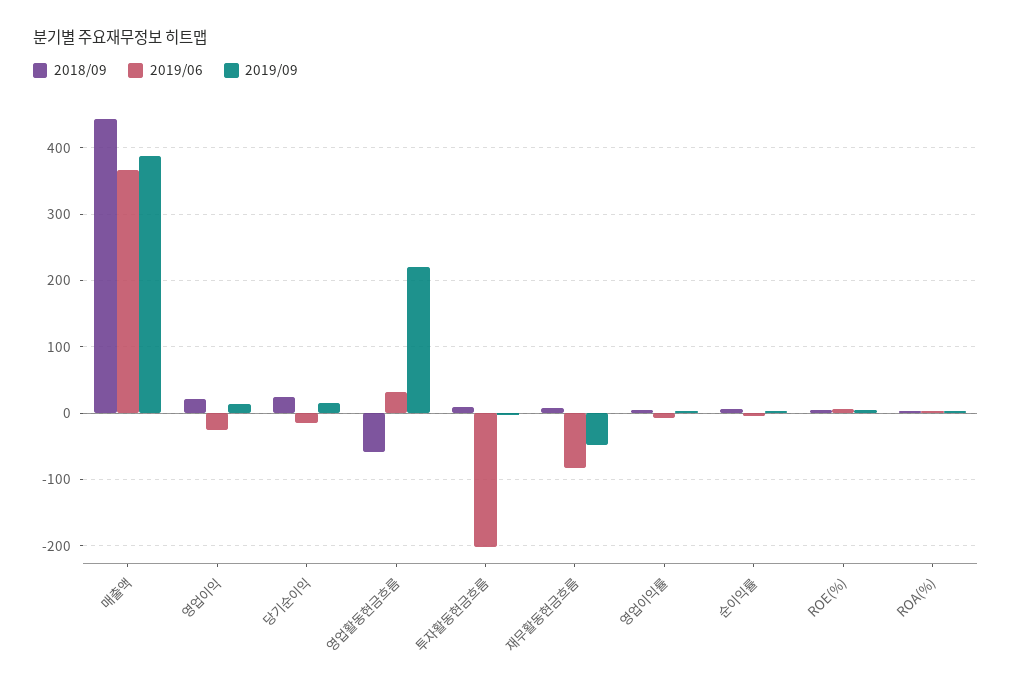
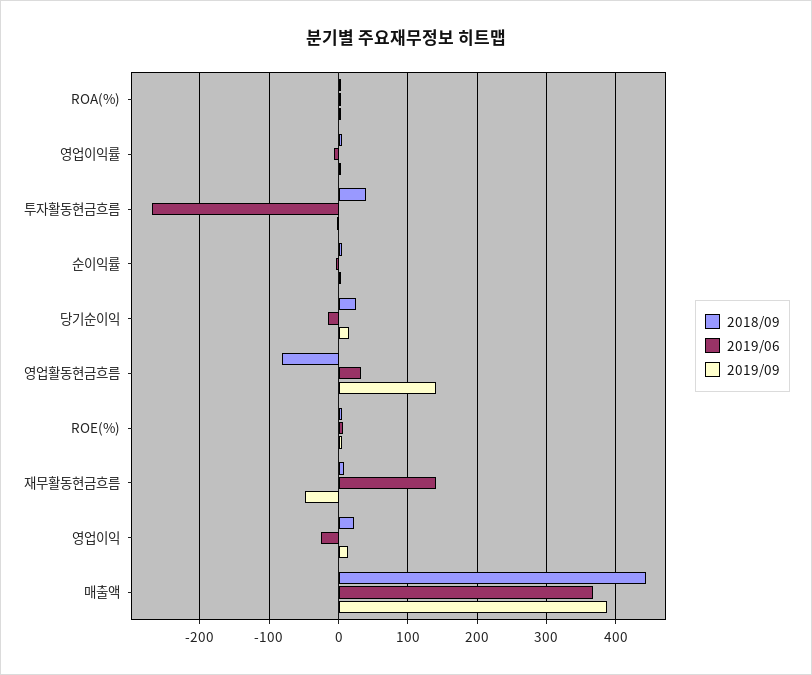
2018/09, 영업활동현금흐름: -60 -> -80
2019/09, 영업활동현금흐름: 220 -> 140
2018/09, 투자활동현금흐름: 10 -> 40
2019/06, 투자활동현금흐름: -200 -> -270
2019/06, 재무활동현금흐름: -80 -> 140

